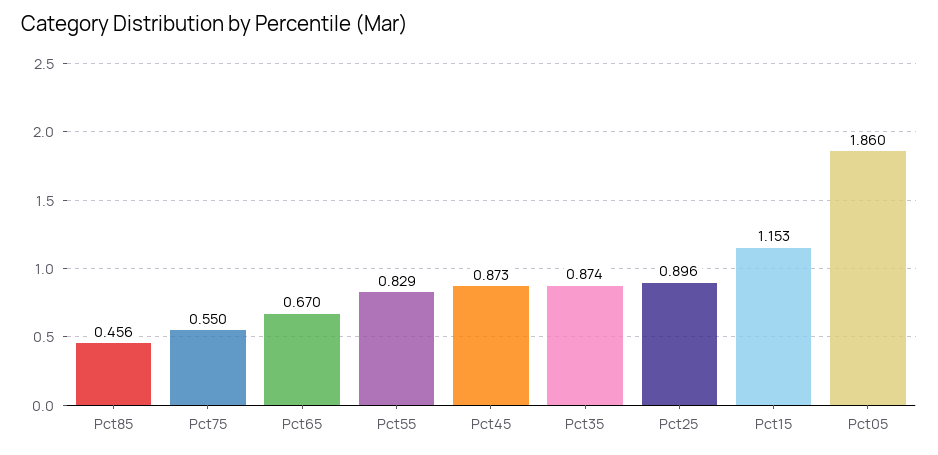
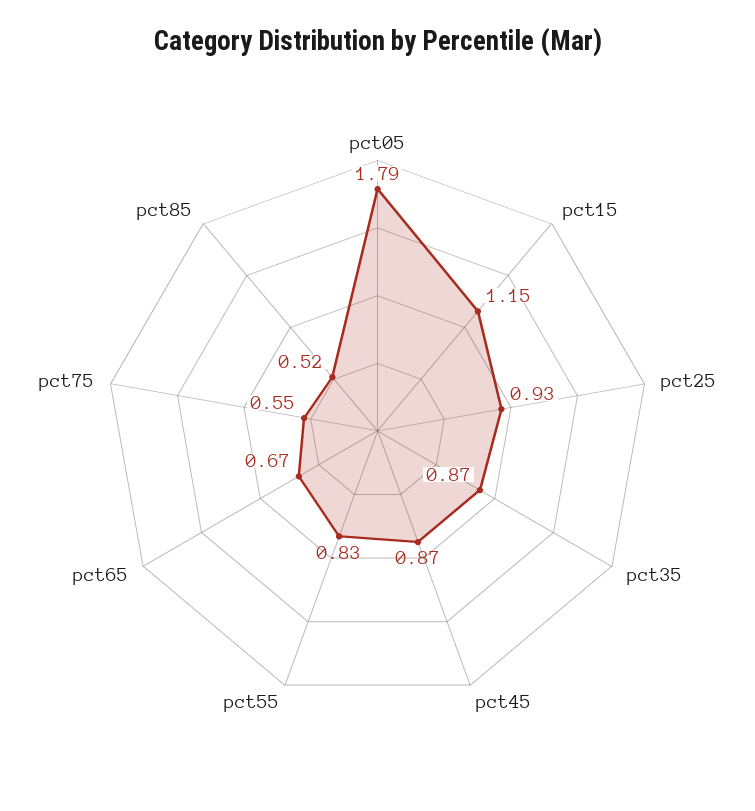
Pct85: 0.456 -> 0.52
Pct25: 0.896 -> 0.93
Pct05: 1.86 -> 1.79

